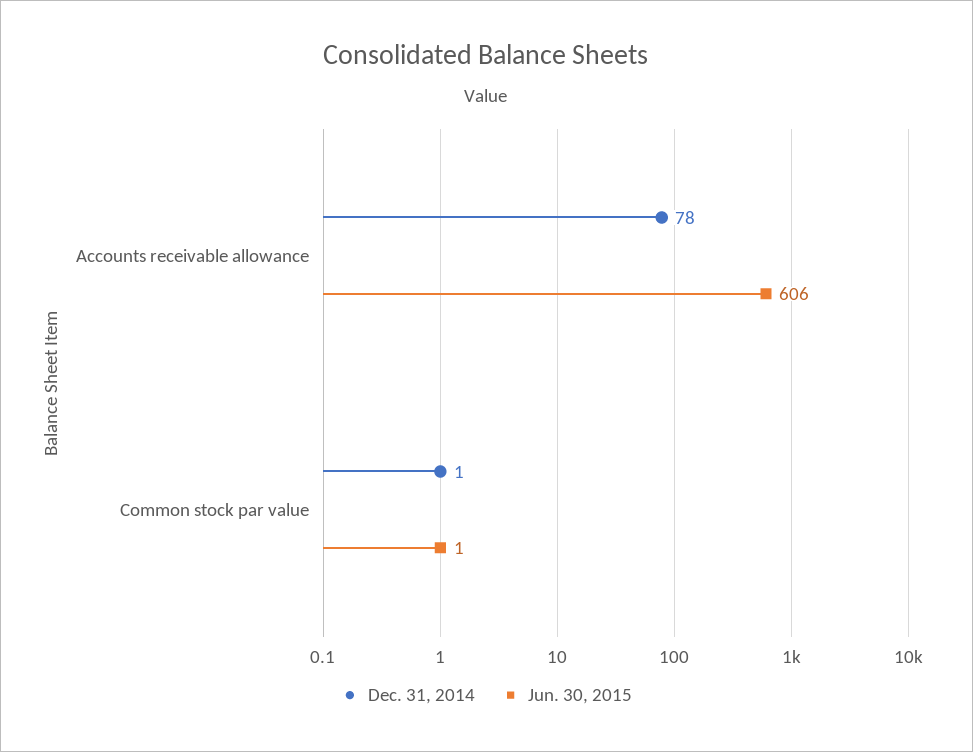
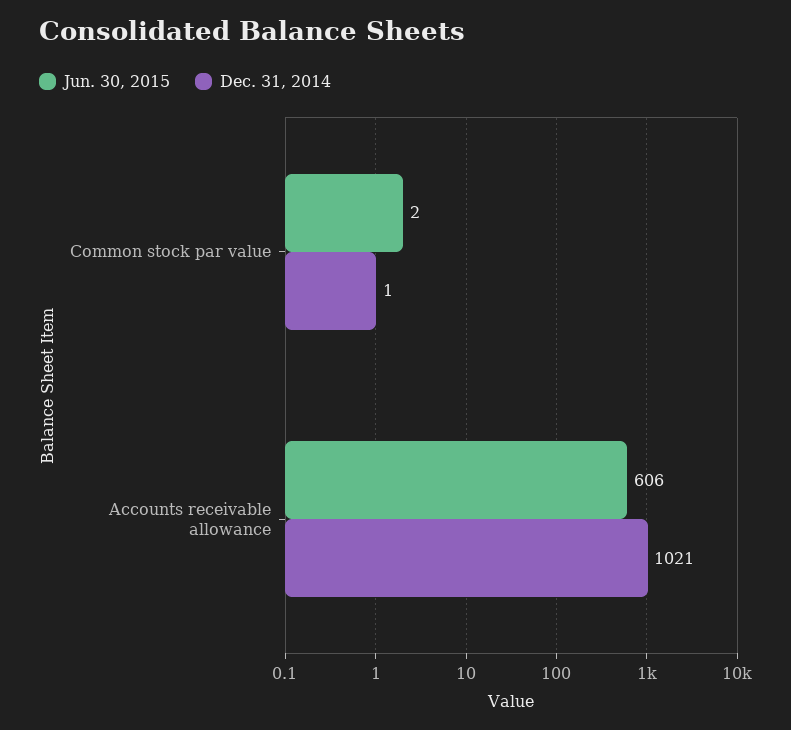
Dec. 31, 2014, Accounts receivable allowance: 78 -> 1021
Jun. 30, 2015, Common stock par value: 1 -> 2

